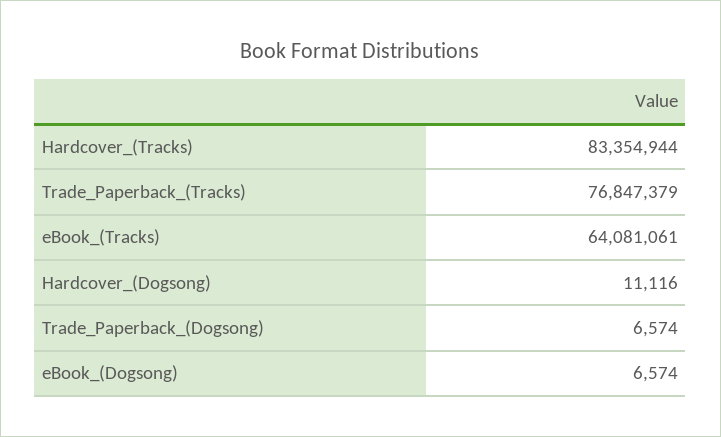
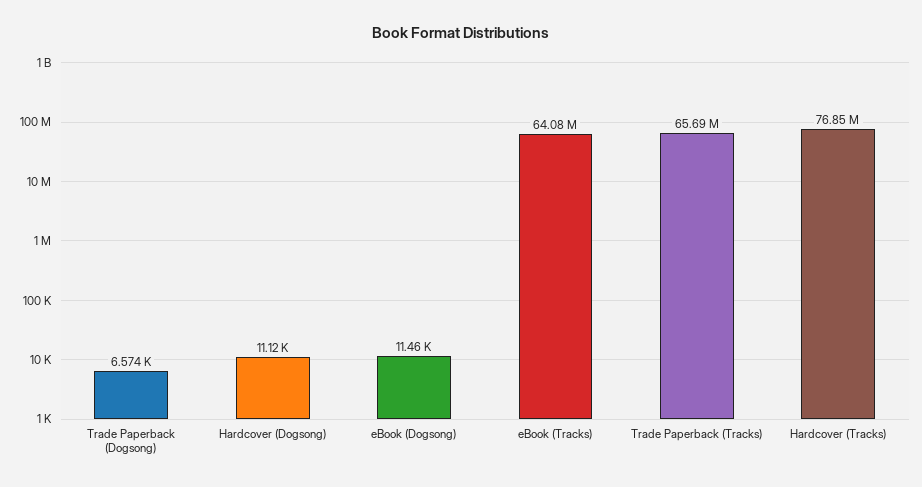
Hardcover_(Tracks): 83354944 -> 76850000
Trade_Paperback_(Tracks): 76847379 -> 65690000
eBook_(Dogsong): 6574 -> 11460

